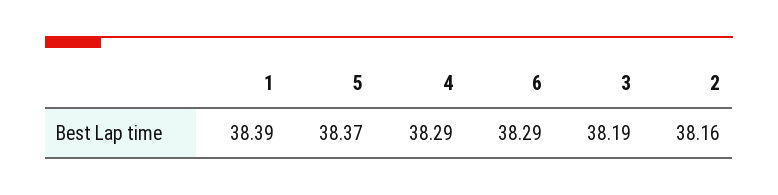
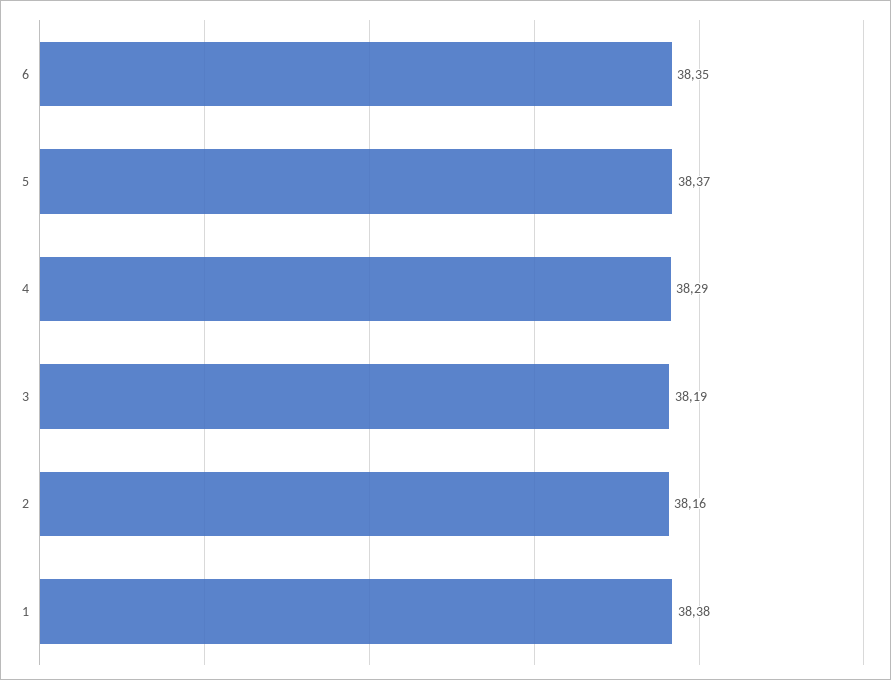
1: 38.39 -> 38.38
6: 38.29 -> 38.35

